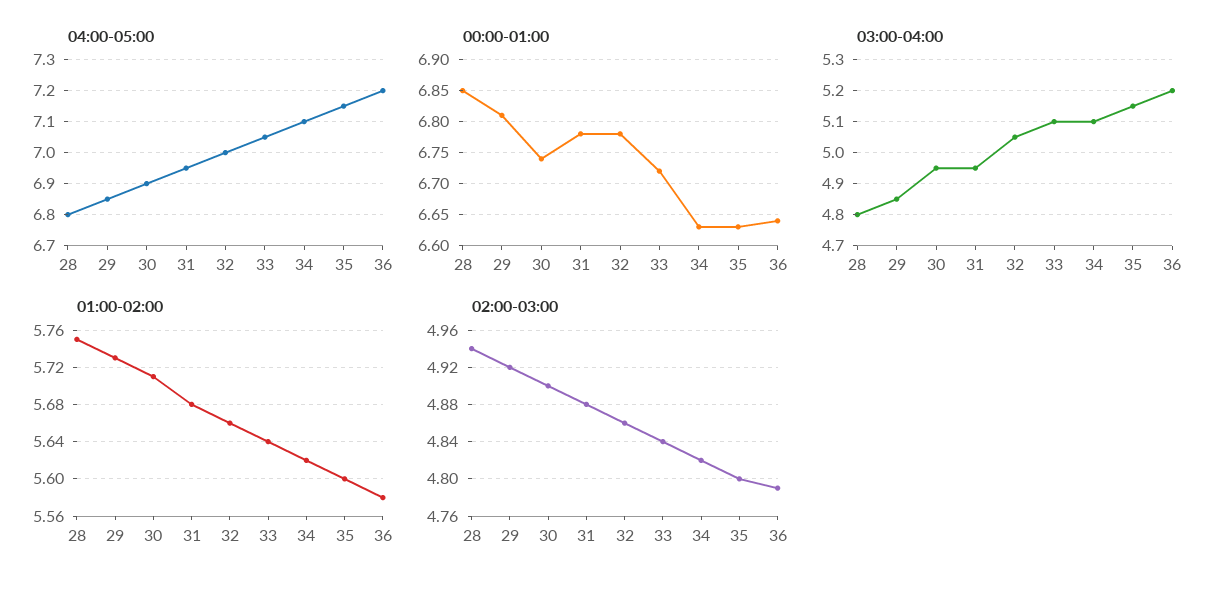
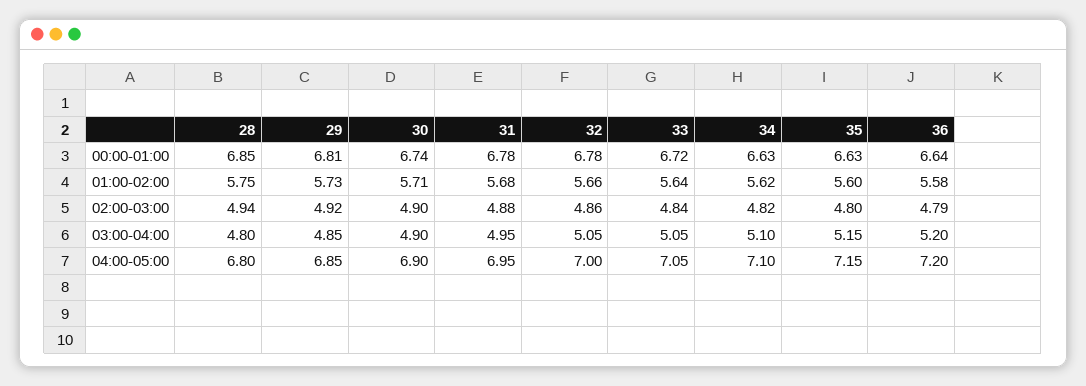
03:00-04:00, 30: 4.95 -> 4.9
03:00-04:00, 33: 5.1 -> 5.05

